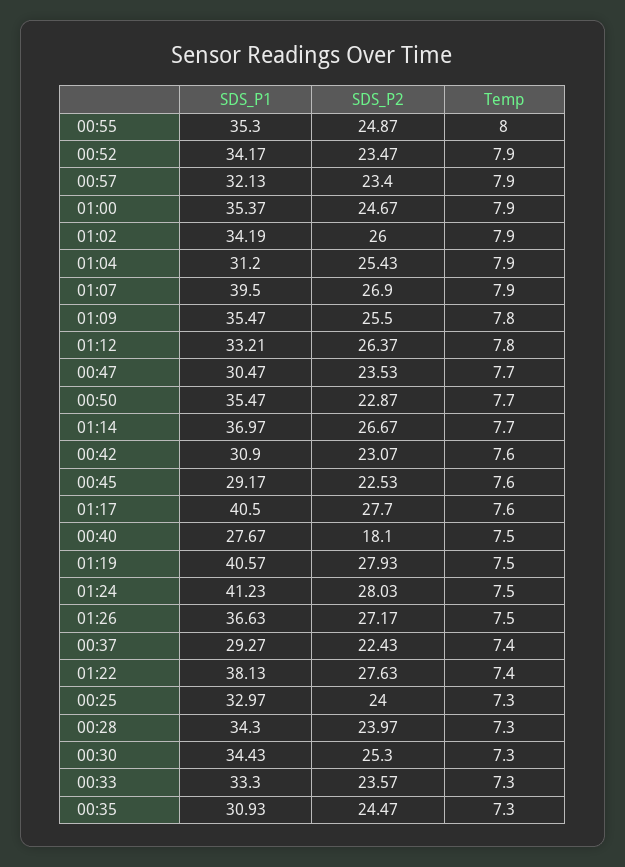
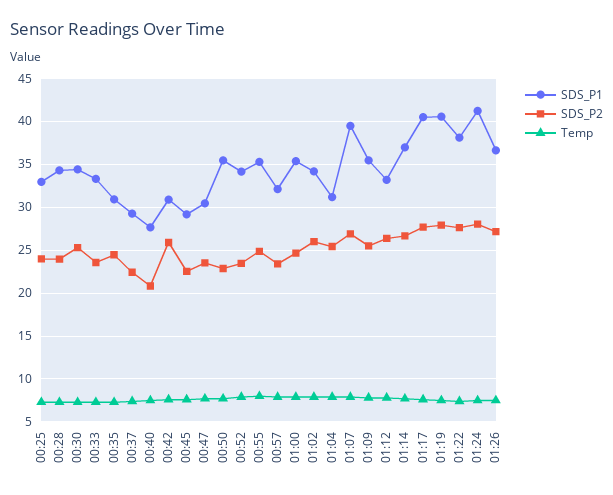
SDS_P2, 00:42: 23.07 -> 26
SDS_P2, 00:40: 18.1 -> 21

